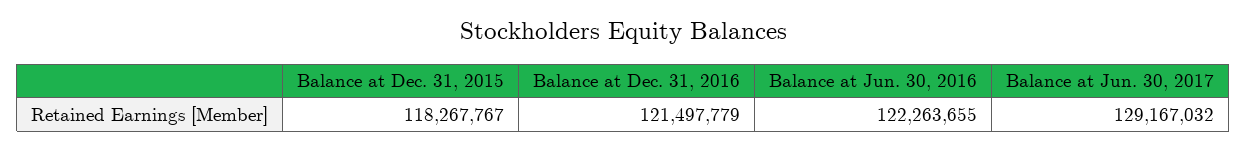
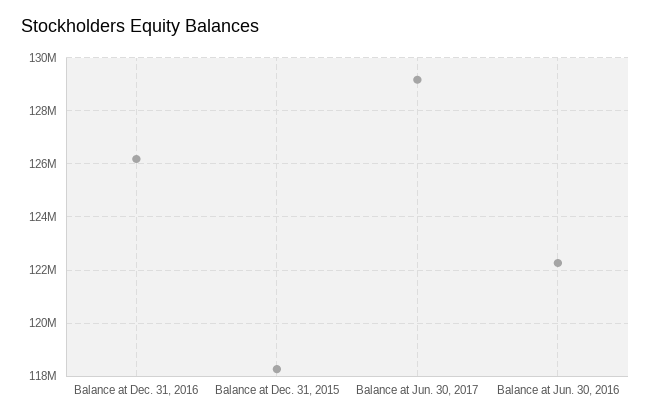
Balance at Dec. 31, 2016: 121497779 -> 126250000

